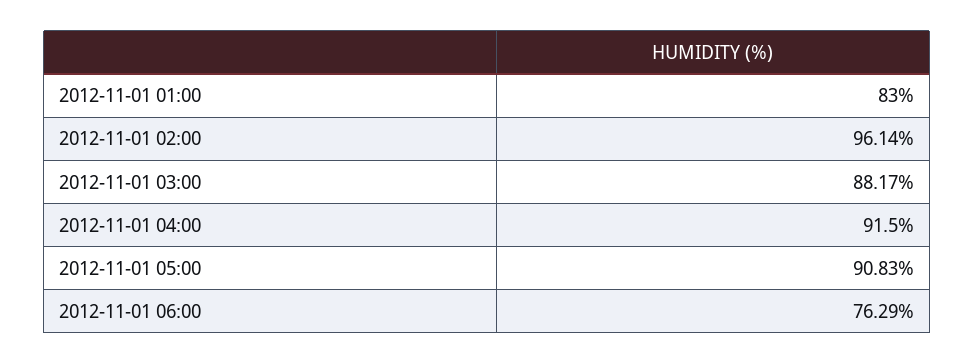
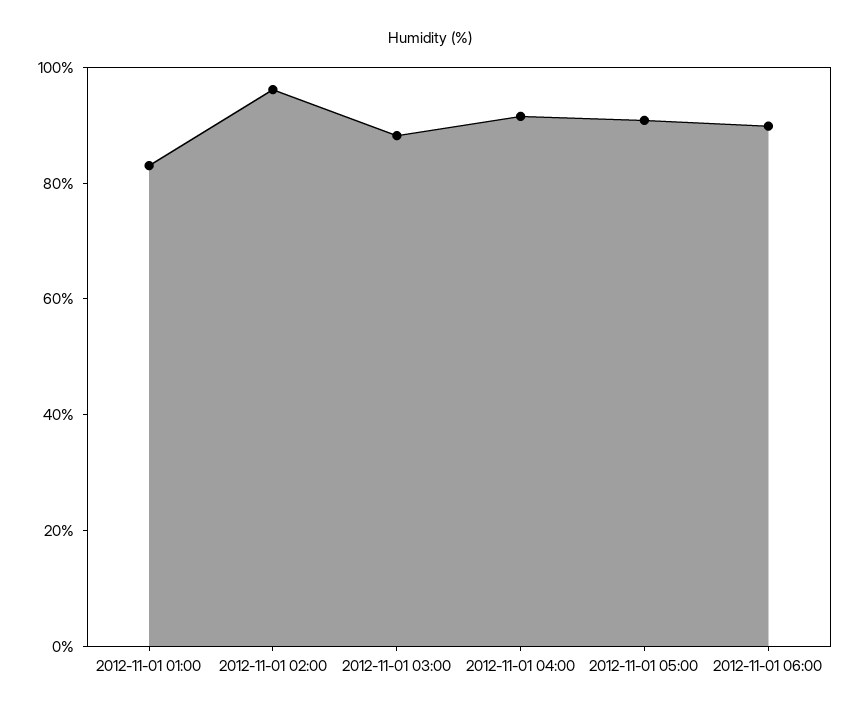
2012-11-01 06:00: 76.29 -> 90

